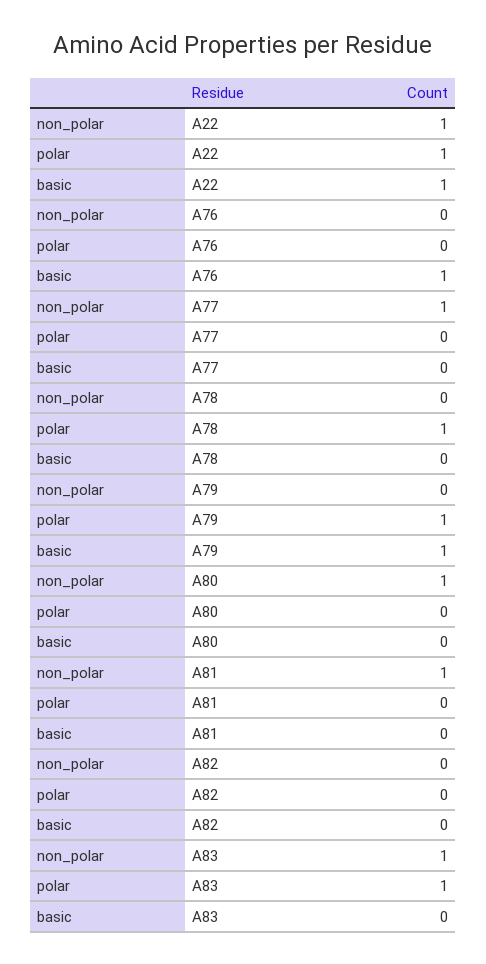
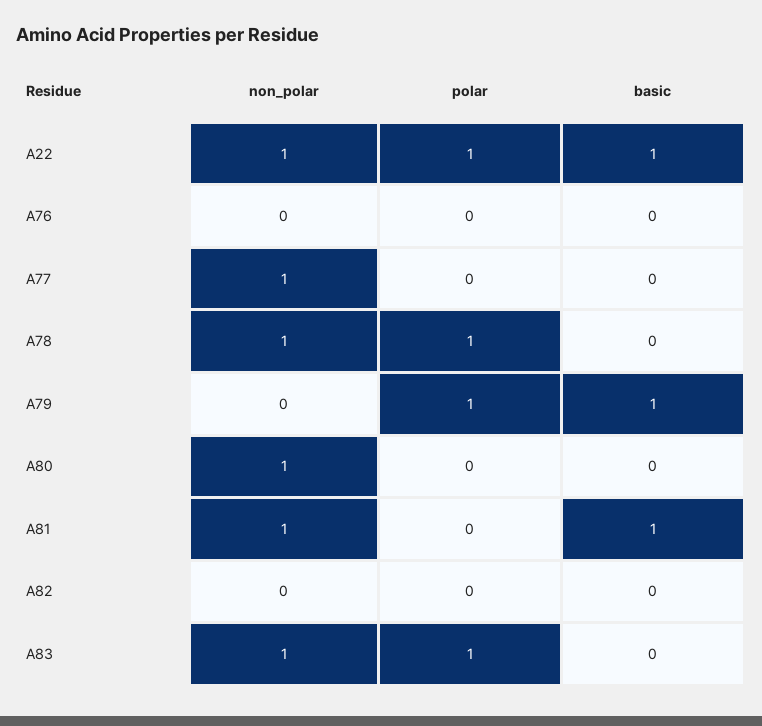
basic, A76: 1 -> 0
non_polar, A78: 0 -> 1
basic, A81: 0 -> 1

